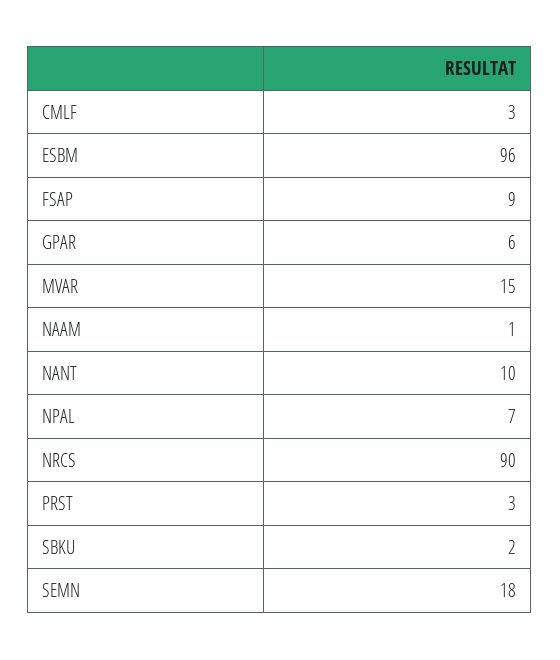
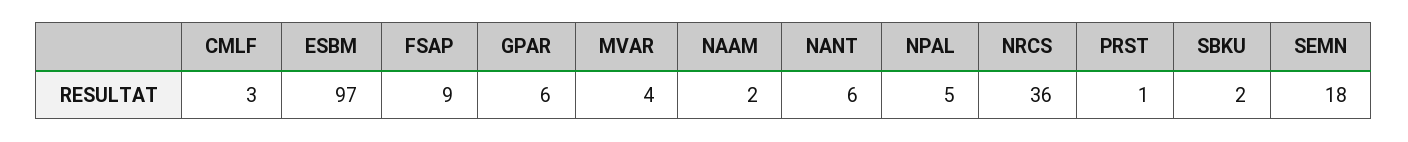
ESBM: 96 -> 97
MVAR: 15 -> 4
NAAM: 1 -> 2
NANT: 10 -> 6
NPAL: 7 -> 5
NRCS: 90 -> 36
PRST: 3 -> 1

